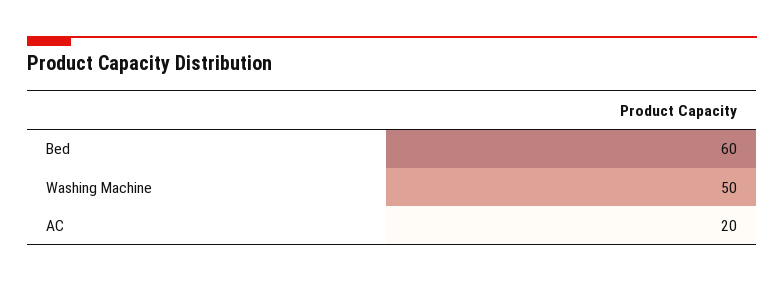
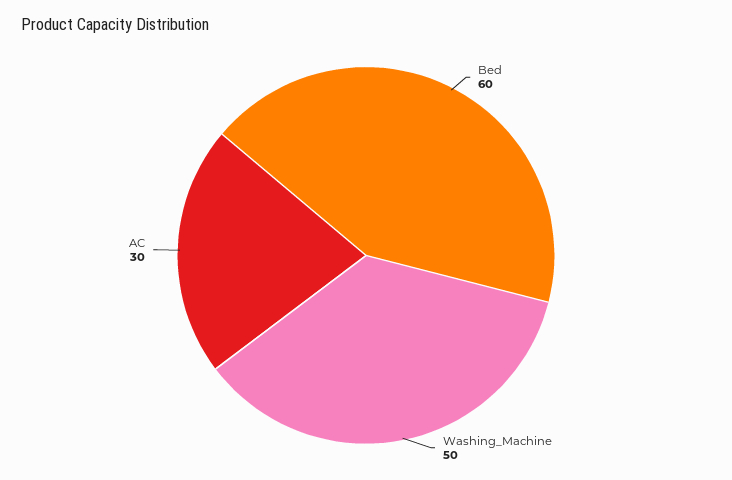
AC: 20 -> 30

